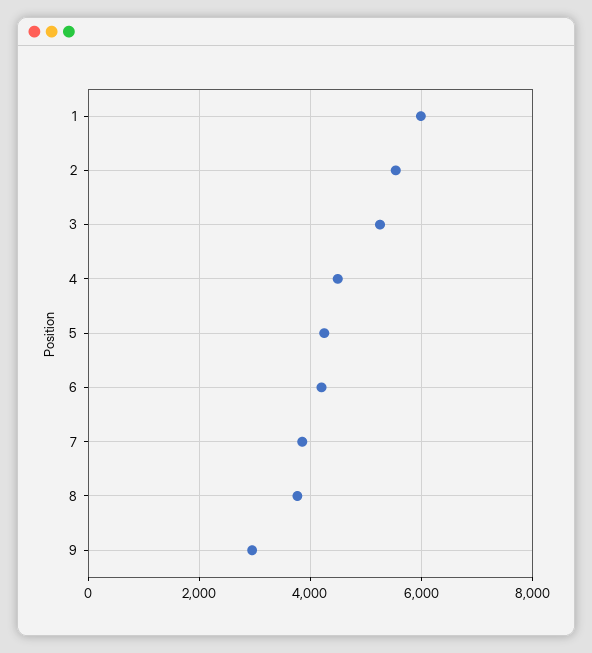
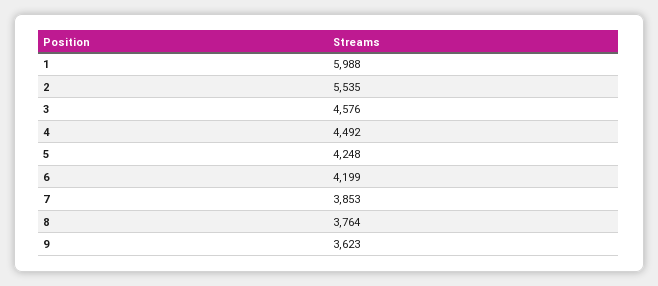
3: 5200 -> 4576
9: 3000 -> 3623

